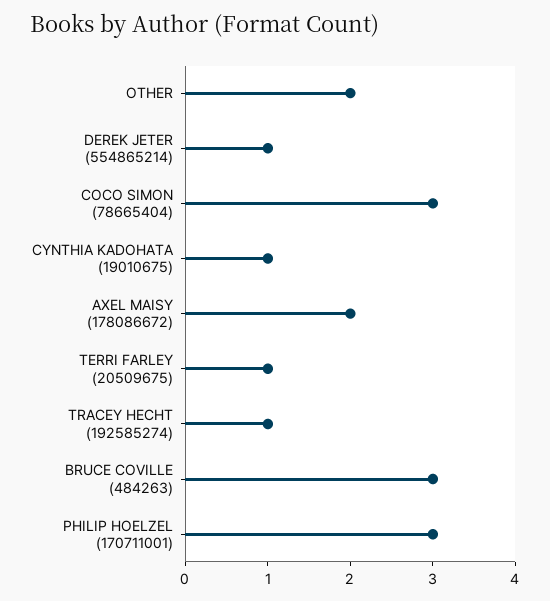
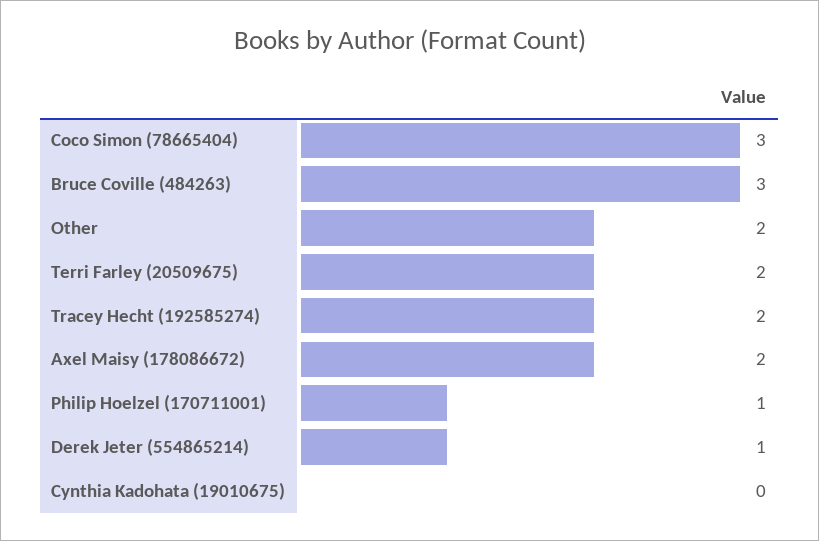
CYNTHIA KADOHATA (19010675): 1 -> 0
TERRI FARLEY (20509675): 1 -> 2
TRACEY HECHT (192585274): 1 -> 2
PHILIP HOELZEL (170711001): 3 -> 1

